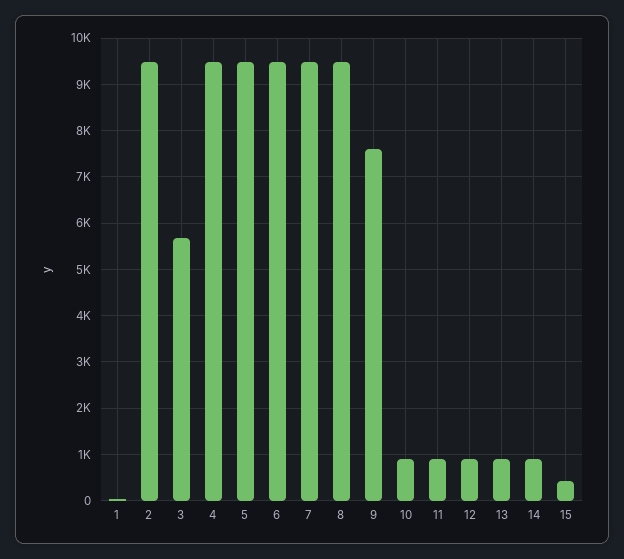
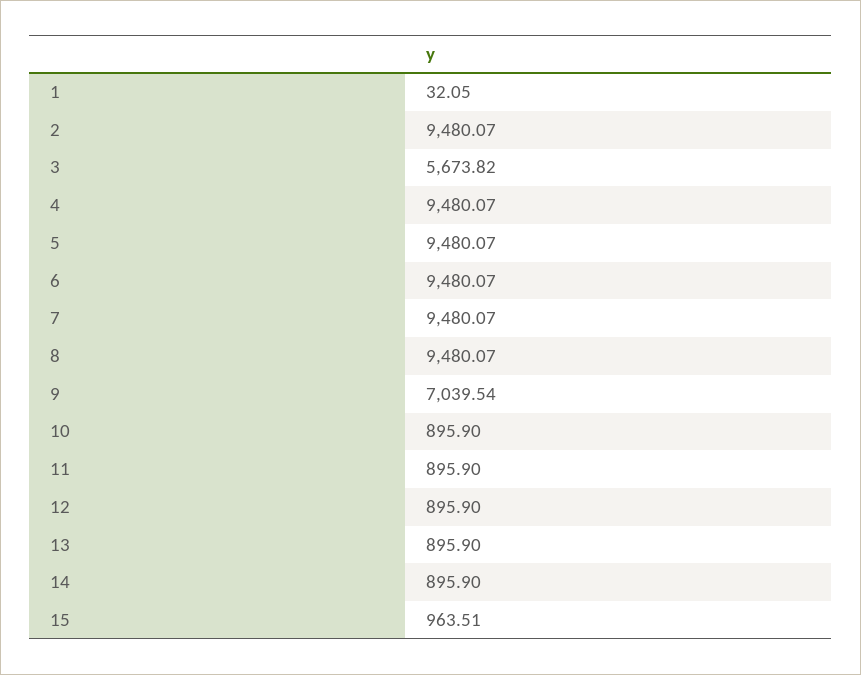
9: 7600 -> 7039.54
15: 400 -> 963.51

